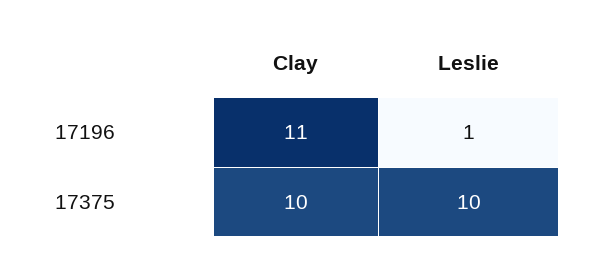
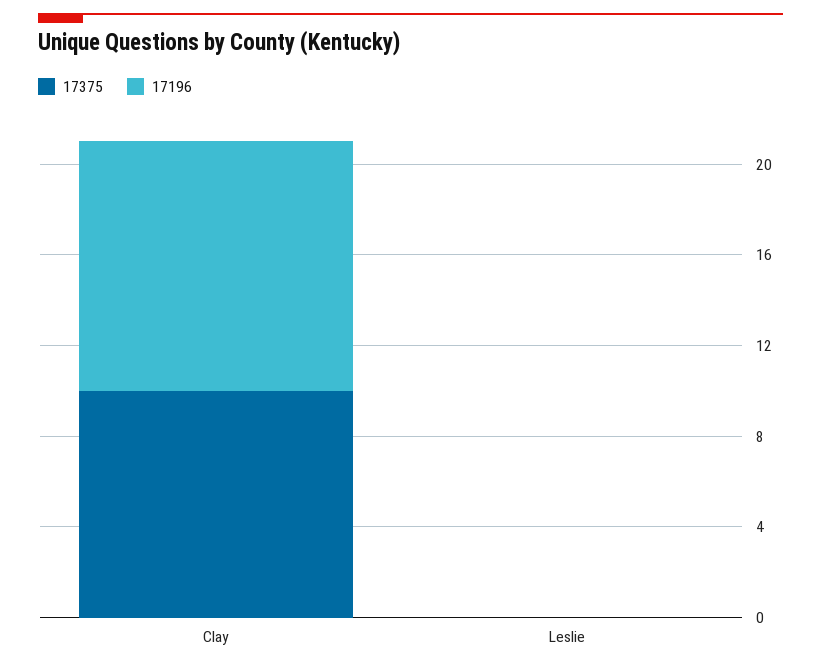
17196, Leslie: 1 -> 0
17375, Leslie: 10 -> 0

